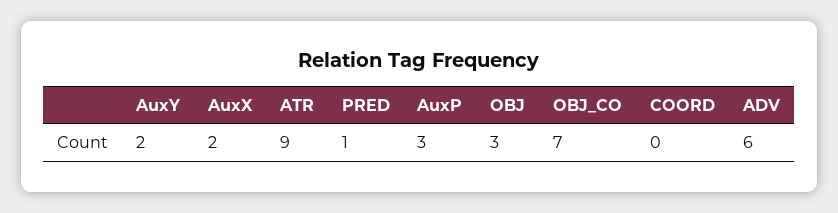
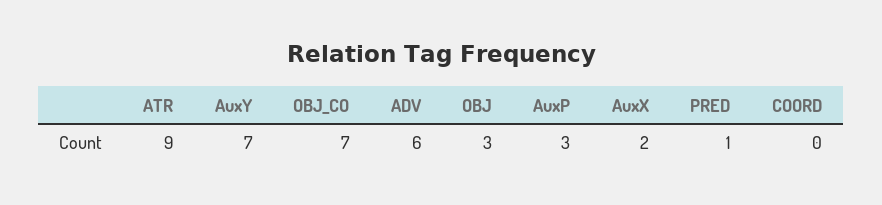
AuxY: 2 -> 7

